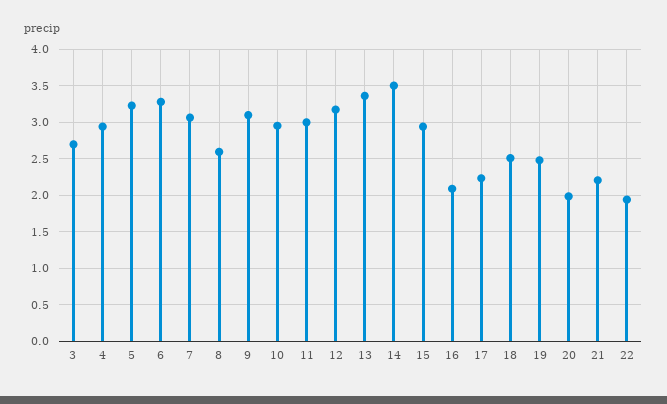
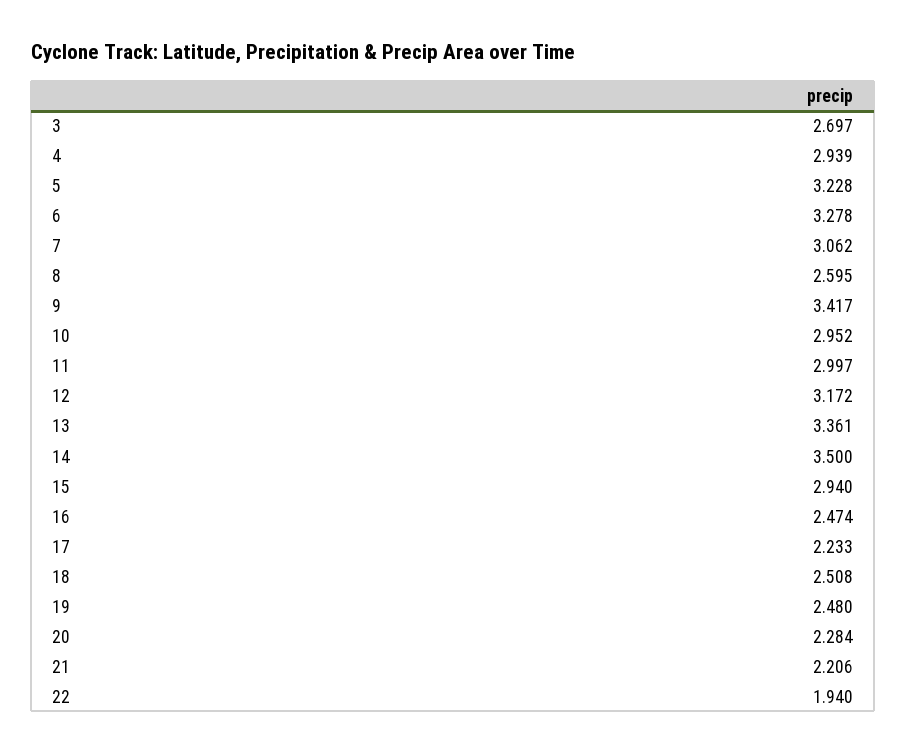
9: 3.1 -> 3.417
16: 2.1 -> 2.474
20: 2 -> 2.284

